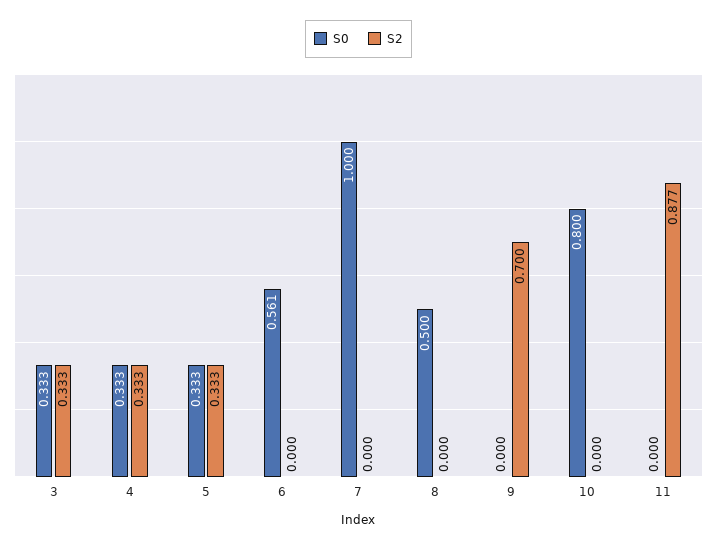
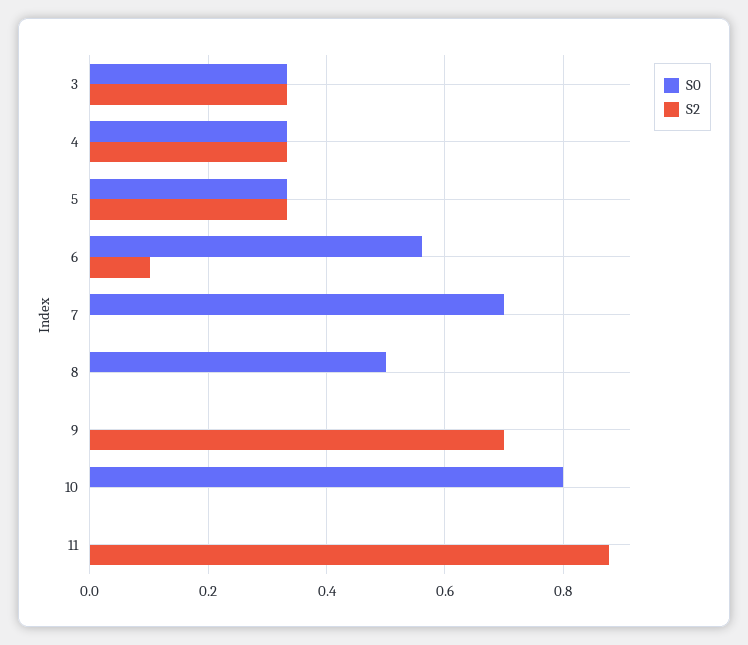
S2, 6: 0 -> 0.1
S0, 7: 1 -> 0.7

